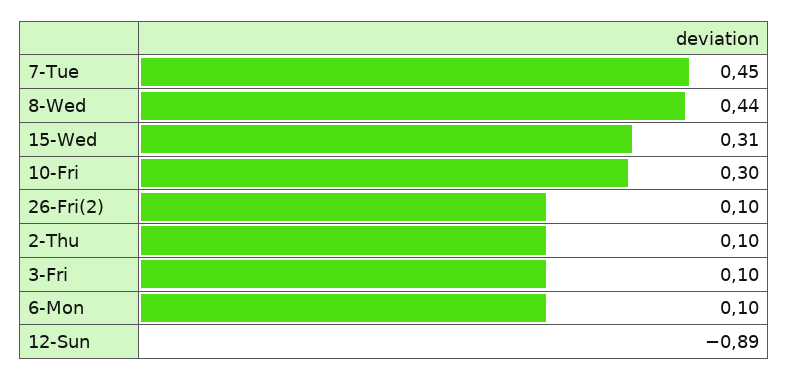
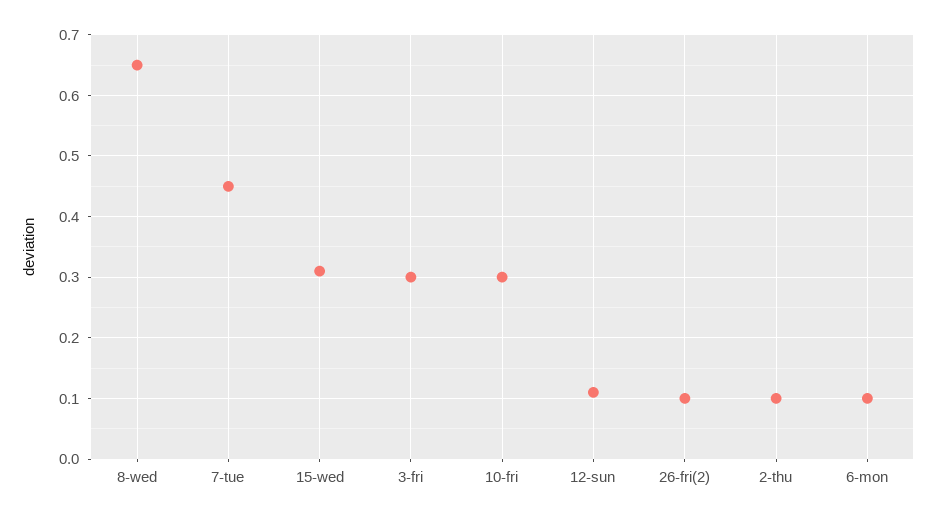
8-Wed: 0.44 -> 0.65
3-Fri: 0.1 -> 0.3
12-Sun: -0.89 -> 0.11

